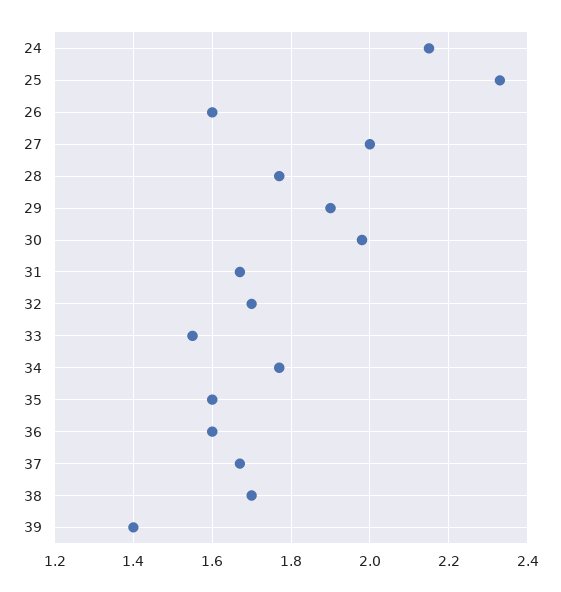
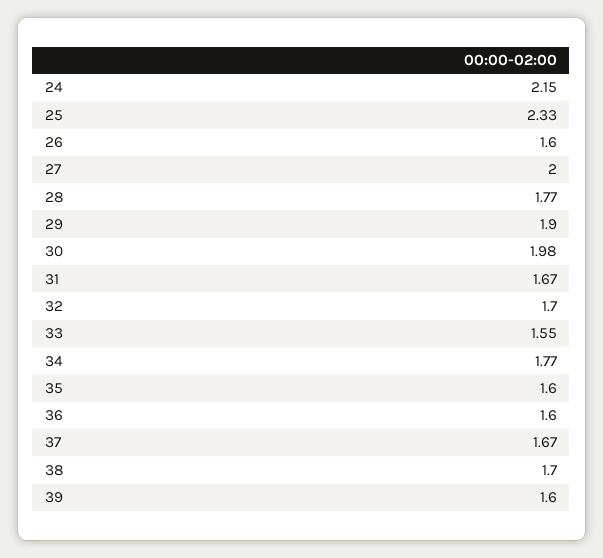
39: 1.4 -> 1.6

